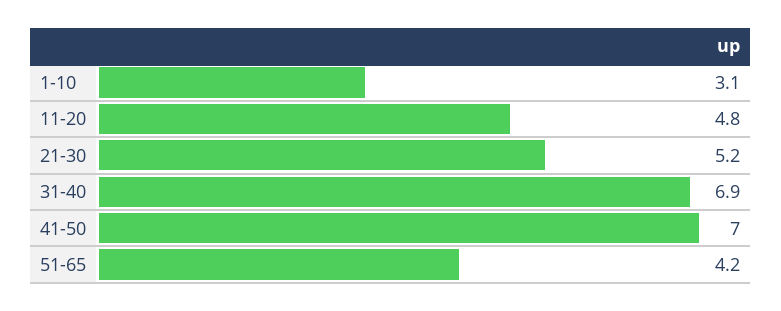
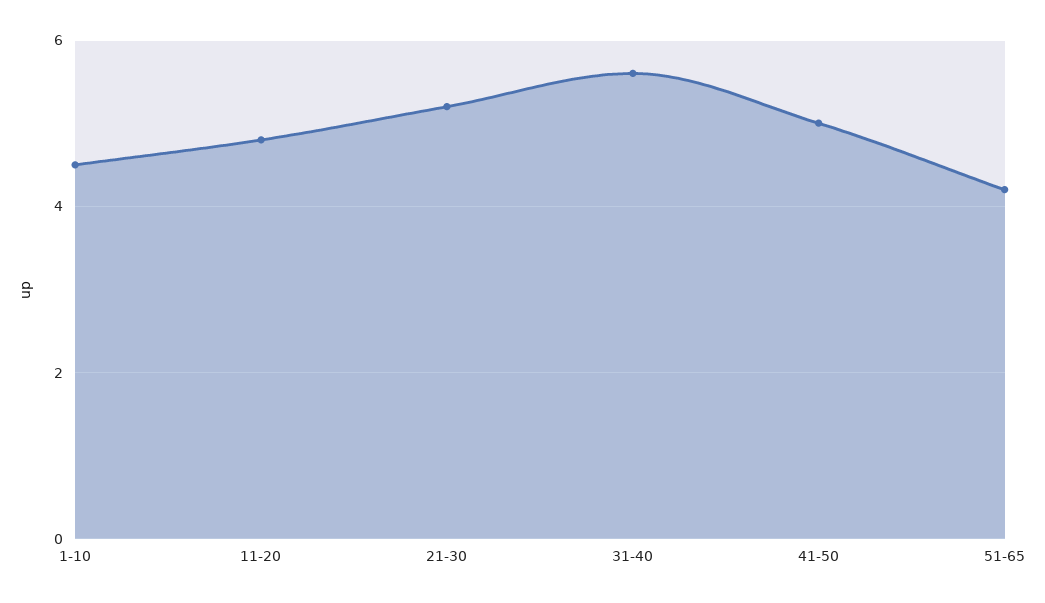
1-10: 3.1 -> 4.5
31-40: 6.9 -> 5.5
41-50: 7 -> 5

